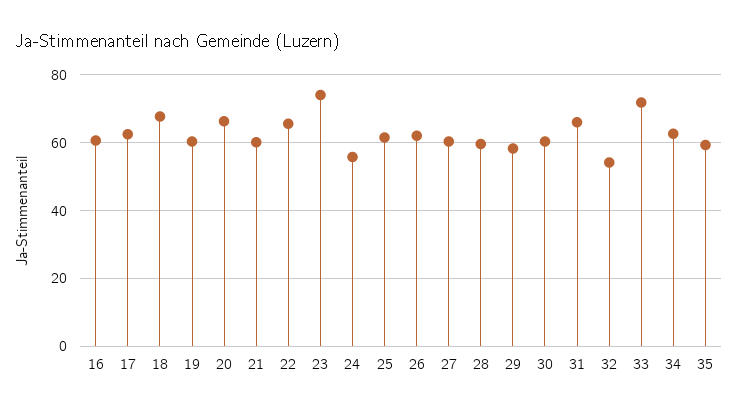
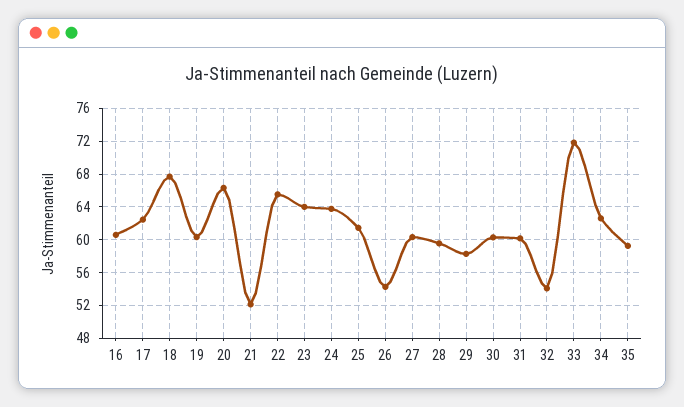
21: 60 -> 52
23: 74 -> 64
24: 56 -> 64
26: 62 -> 54
31: 66 -> 60

